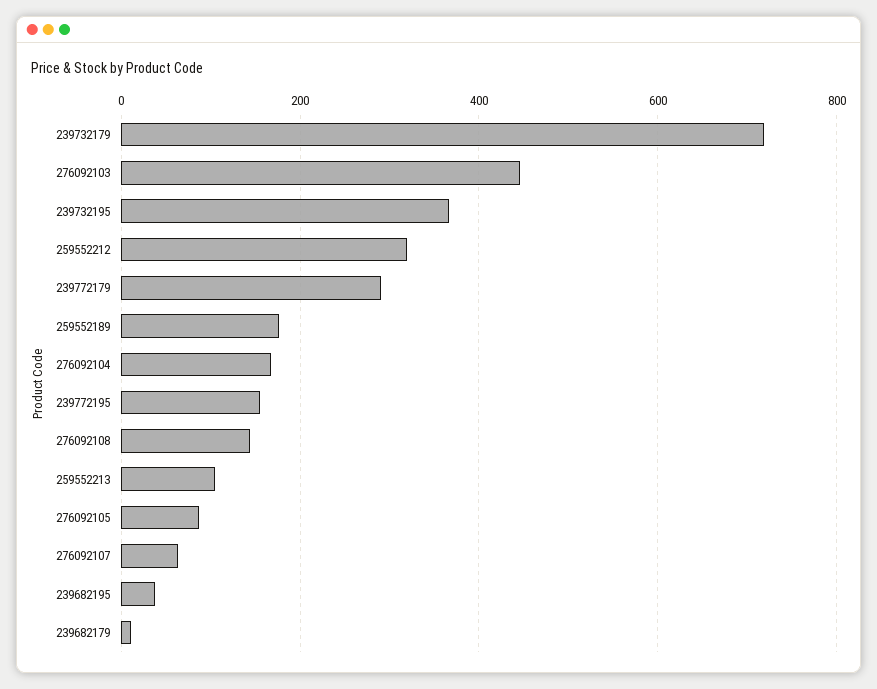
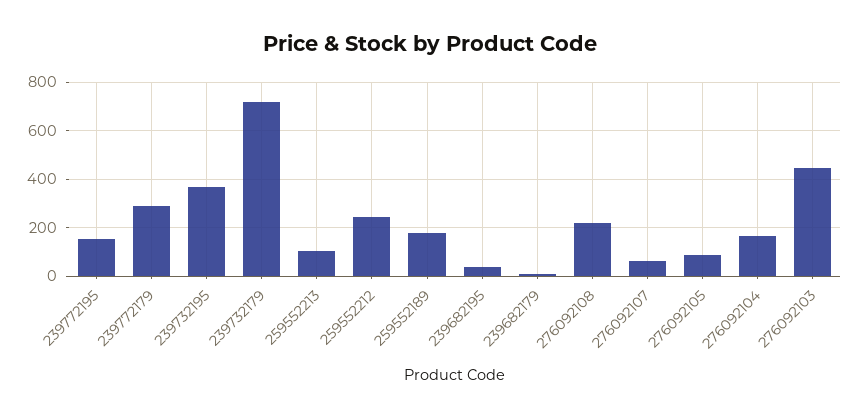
259552212: 320 -> 250
276092108: 140 -> 225

